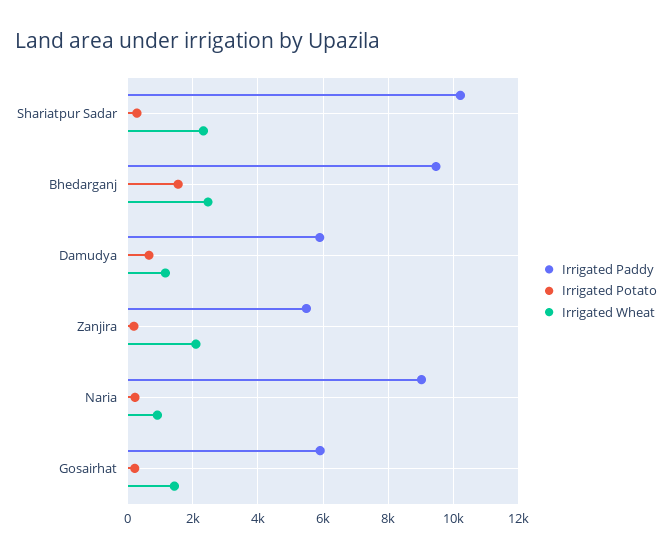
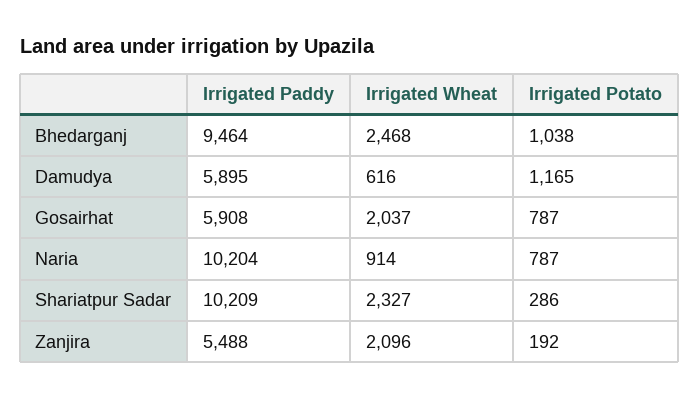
Irrigated Potato, Bhedarganj: 1600 -> 1038
Irrigated Potato, Damudya: 600 -> 1165
Irrigated Wheat, Damudya: 1200 -> 616
Irrigated Paddy, Naria: 9000 -> 10204
Irrigated Potato, Naria: 200 -> 787
Irrigated Potato, Gosairhat: 200 -> 787
Irrigated Wheat, Gosairhat: 1400 -> 2037

